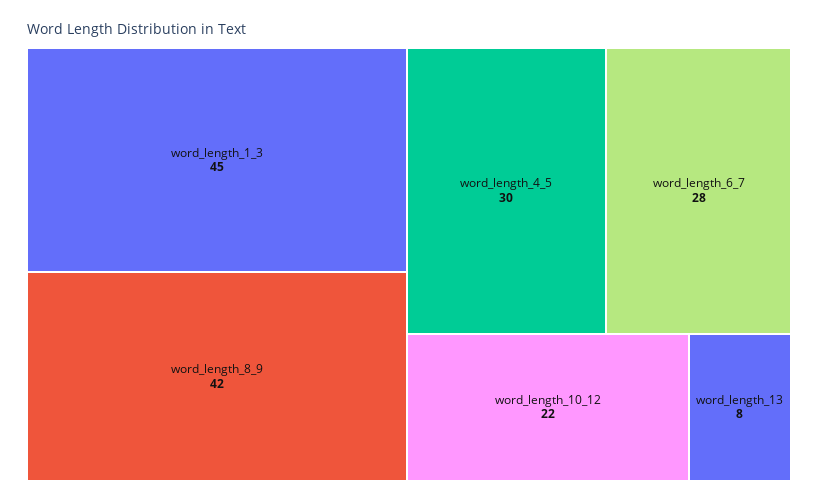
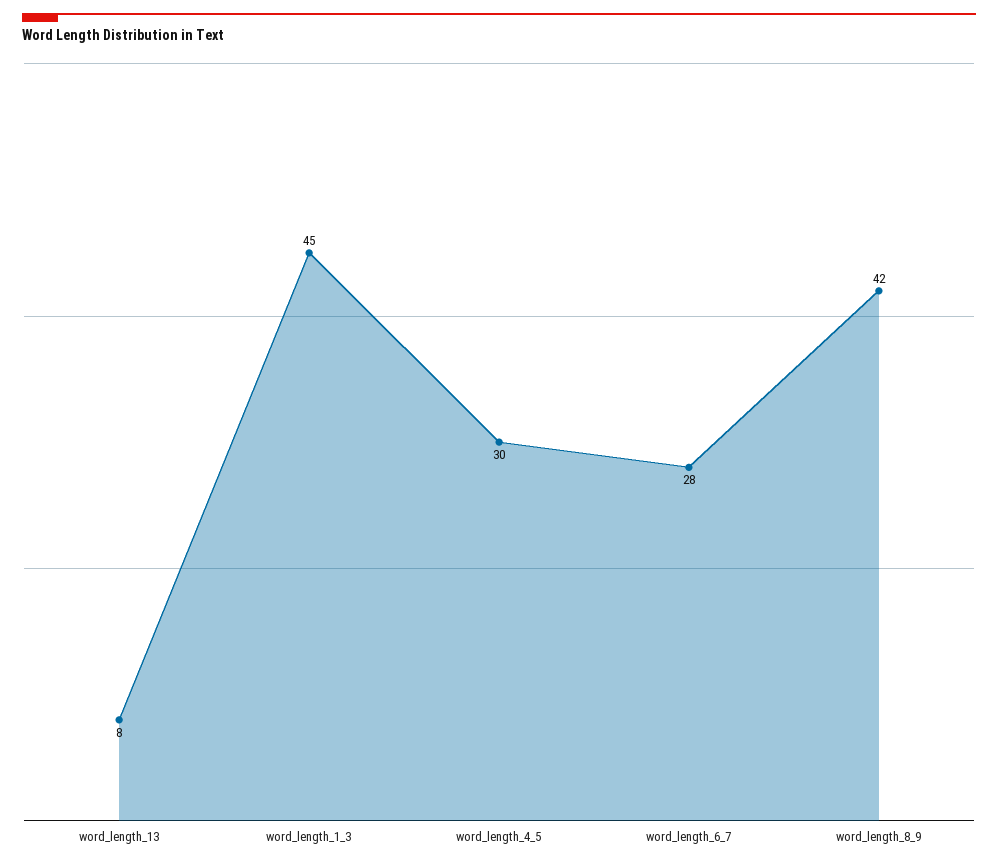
word_length_10_12: 22 -> none

